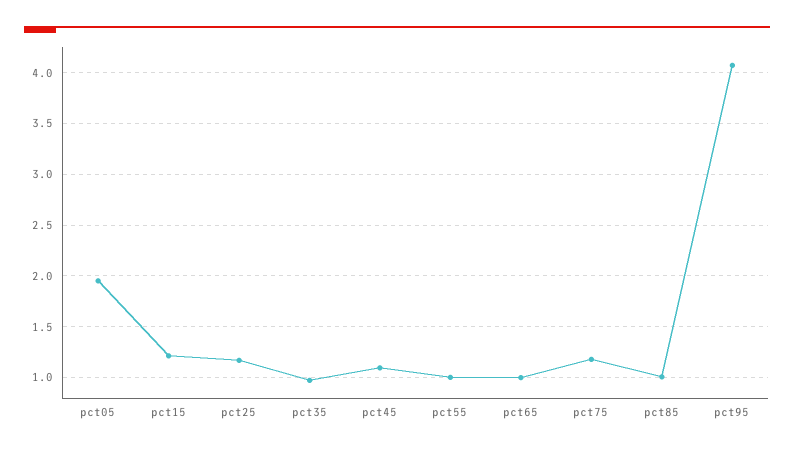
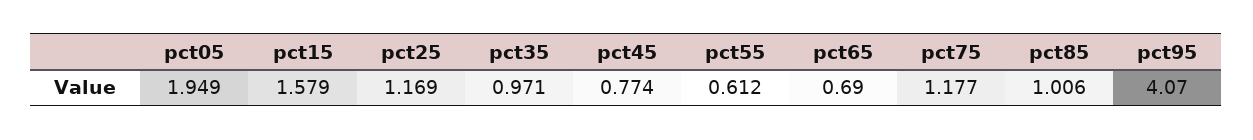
pct15: 1.2 -> 1.579
pct45: 1.1 -> 0.774
pct55: 1 -> 0.612
pct65: 1 -> 0.69

